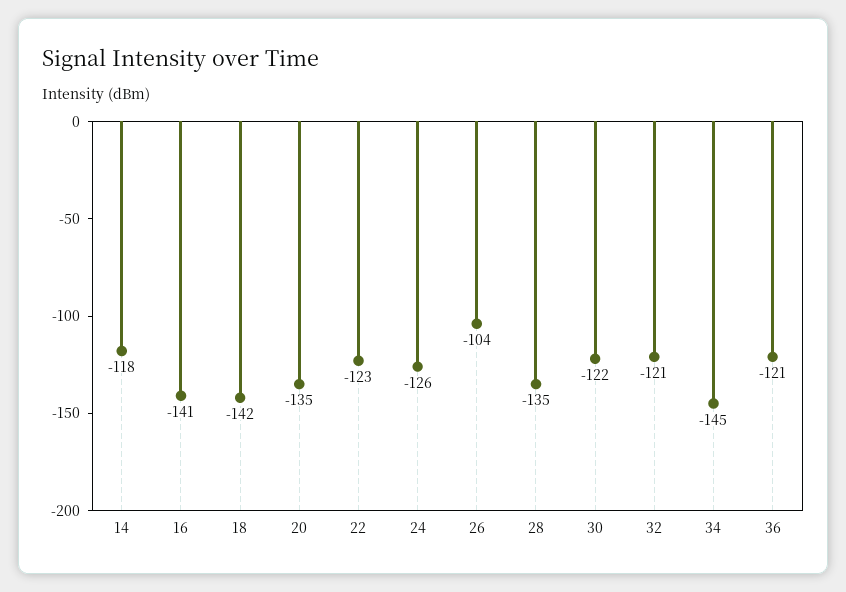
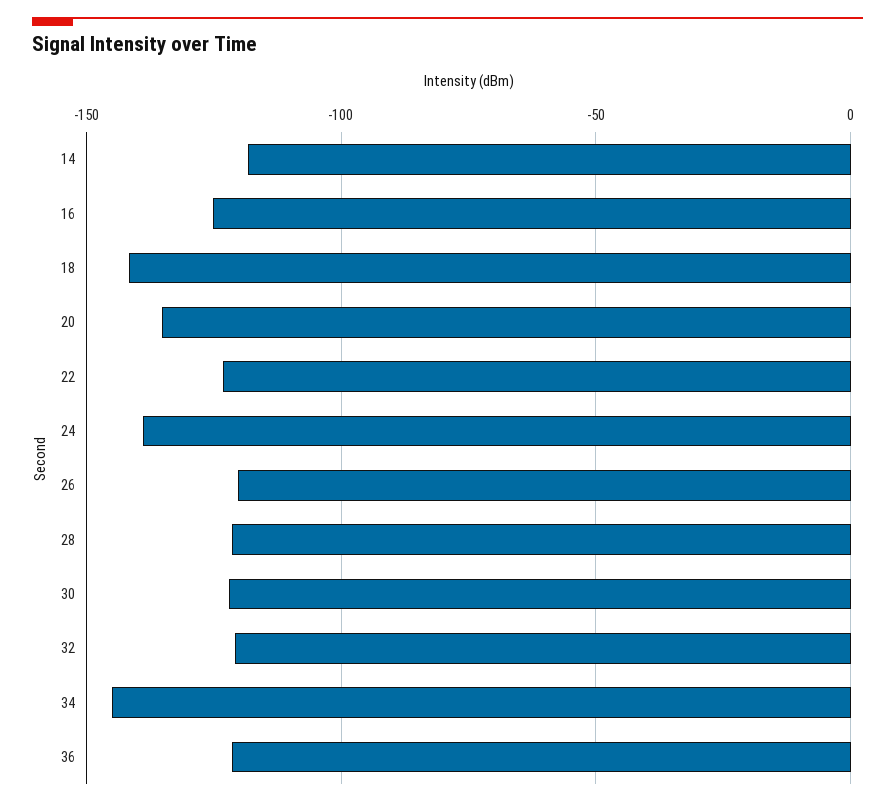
16: -141 -> -125
24: -126 -> -140
26: -104 -> -120
28: -135 -> -120

